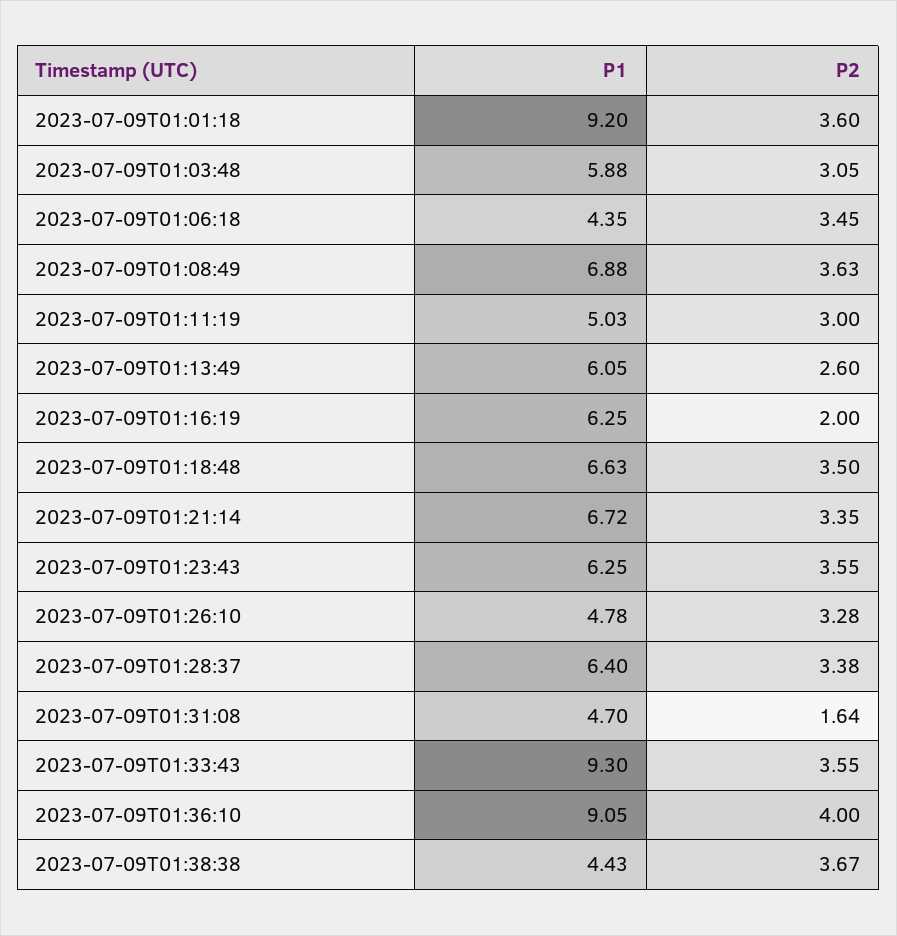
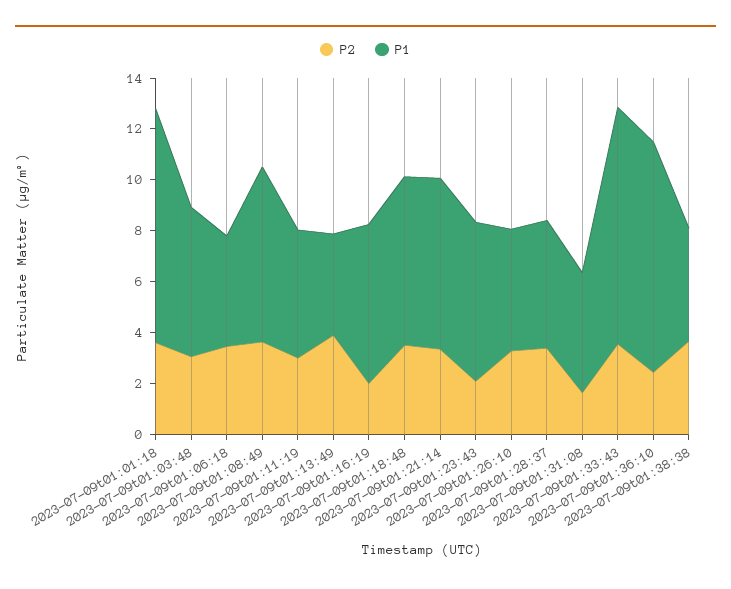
P1, 2023-07-09T01:13:49: 6.05 -> 4
P2, 2023-07-09T01:13:49: 2.6 -> 4
P2, 2023-07-09T01:23:43: 3.55 -> 2
P1, 2023-07-09T01:28:37: 6.4 -> 5
P2, 2023-07-09T01:36:10: 4 -> 2.5

